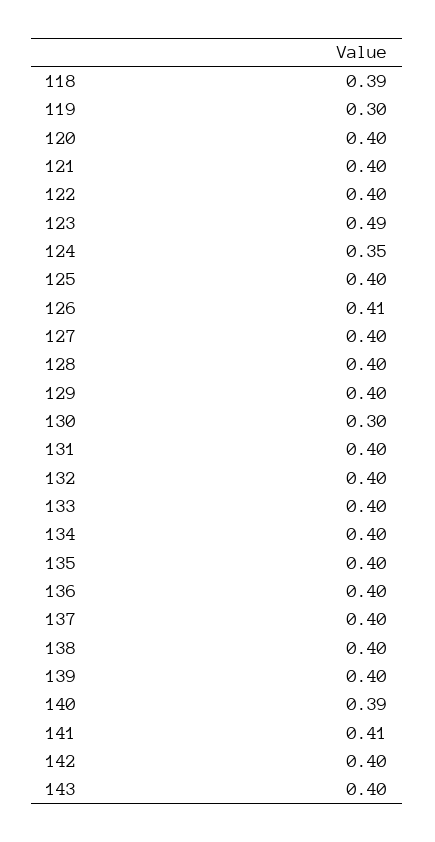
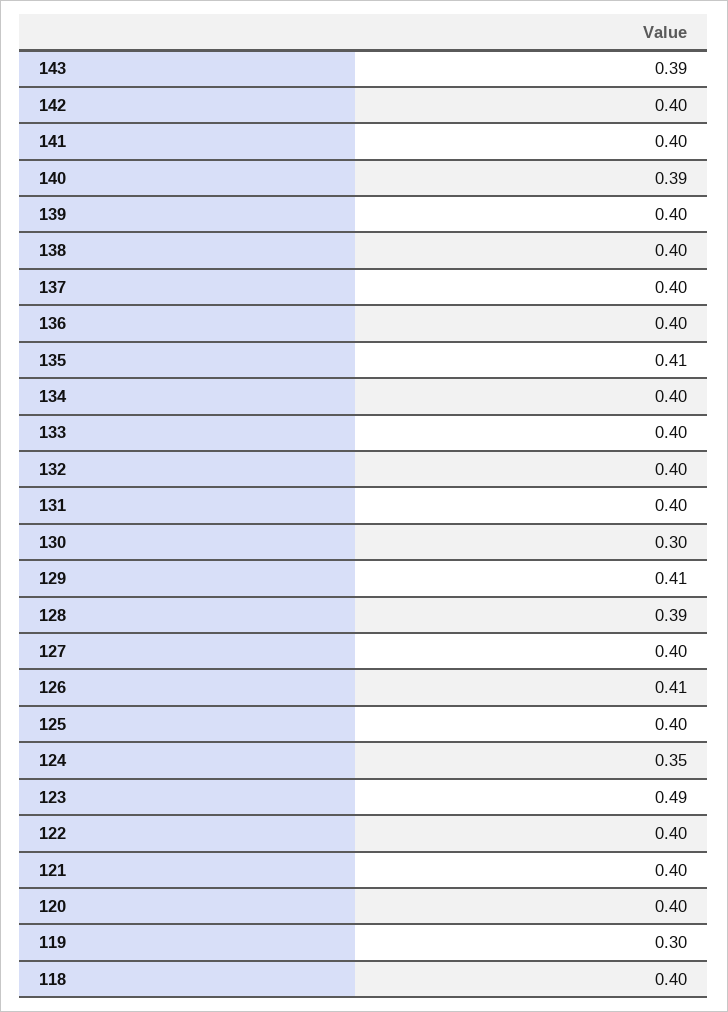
118: 0.39 -> 0.4
128: 0.4 -> 0.39
129: 0.4 -> 0.41
135: 0.4 -> 0.41
141: 0.41 -> 0.4
143: 0.4 -> 0.39

